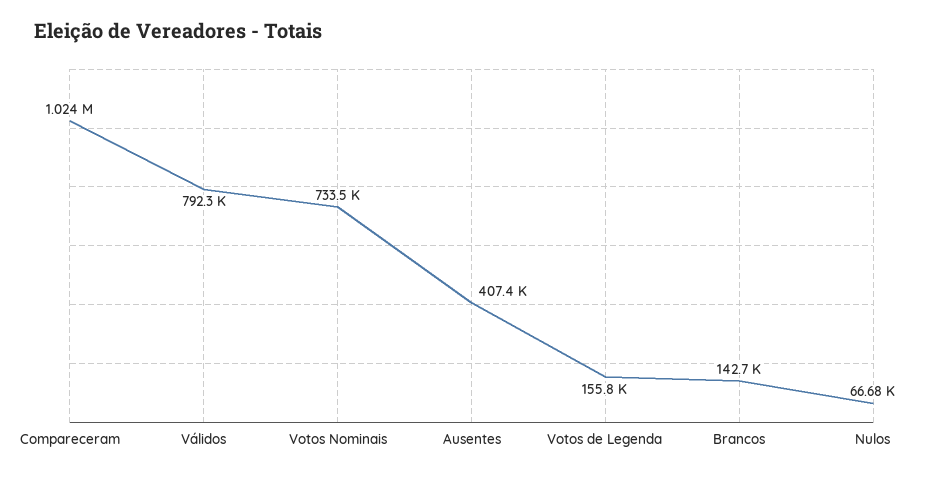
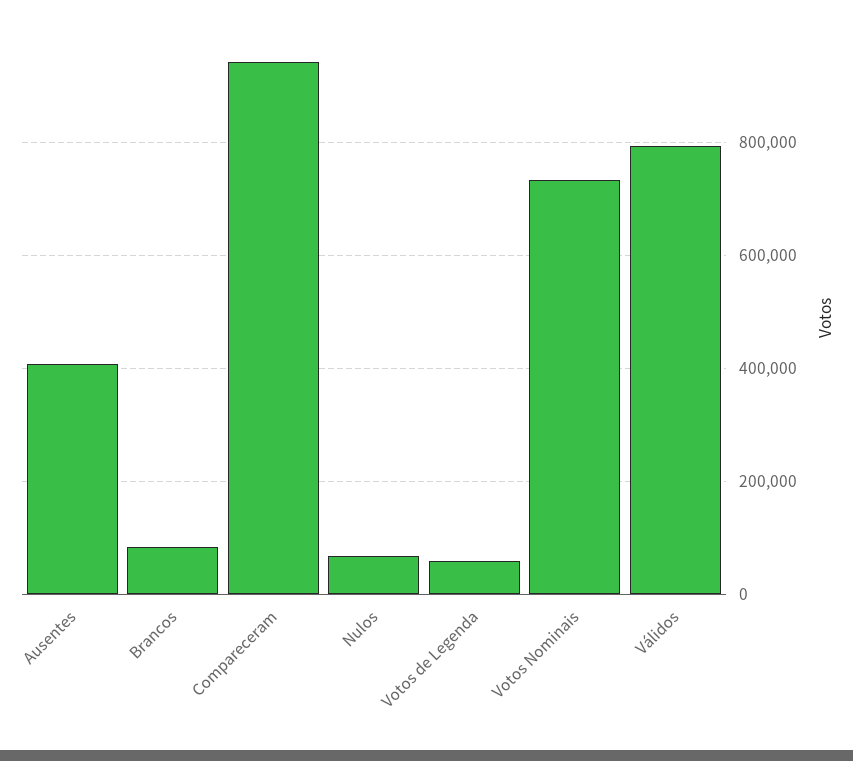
Compareceram: 1024000 -> 940000
Votos de Legenda: 155800 -> 60000
Brancos: 142700 -> 80000

